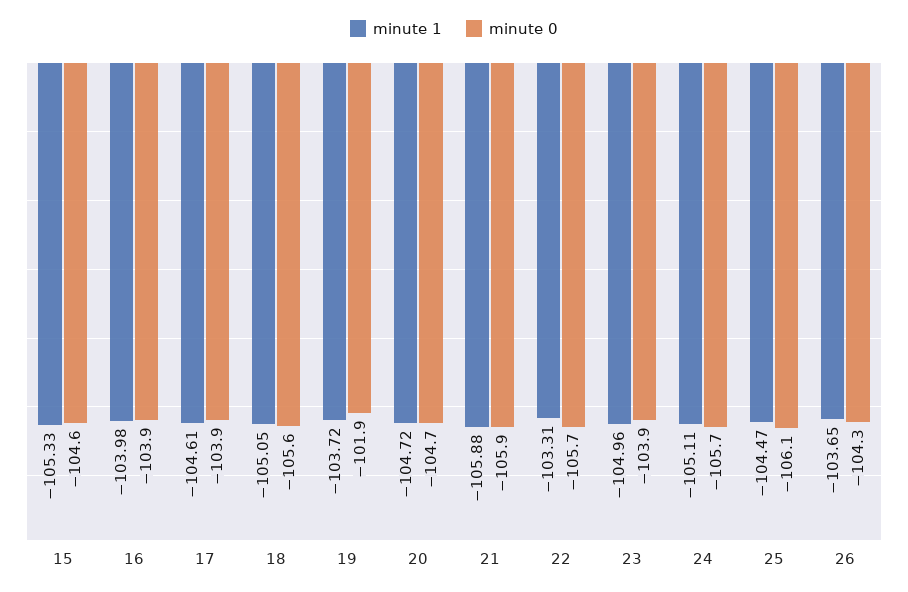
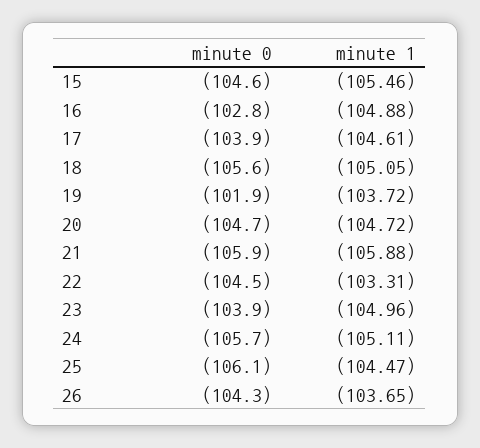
minute 1, 15: -105.33 -> -105.46
minute 1, 16: -103.98 -> -104.88
minute 0, 16: -103.9 -> -102.8
minute 0, 22: -105.7 -> -104.5

